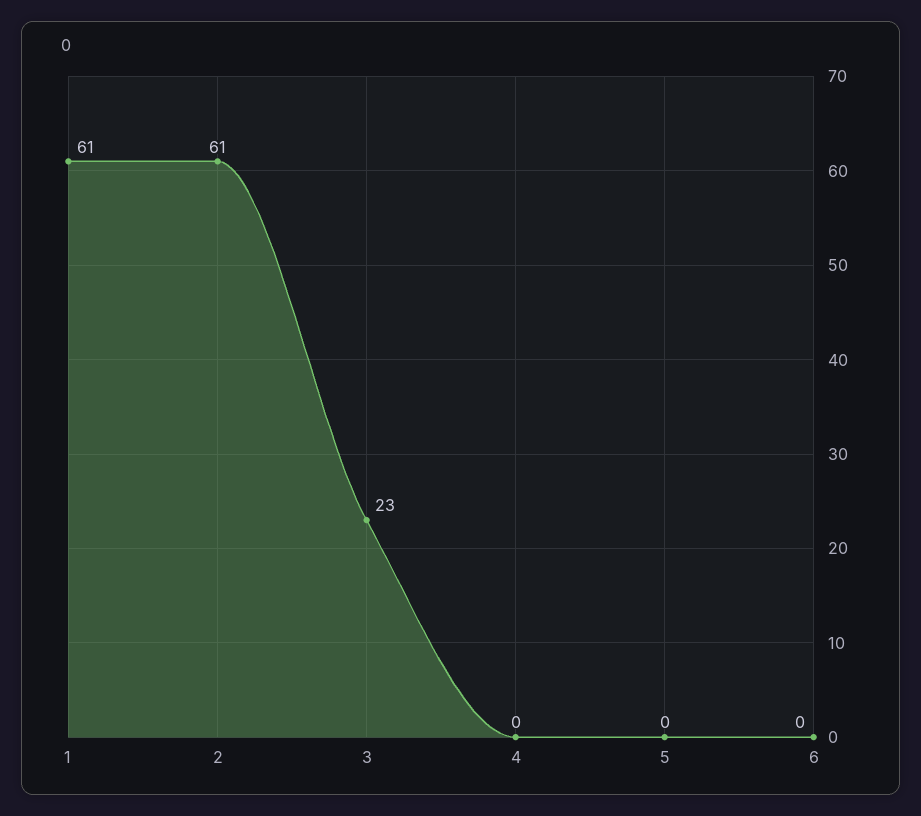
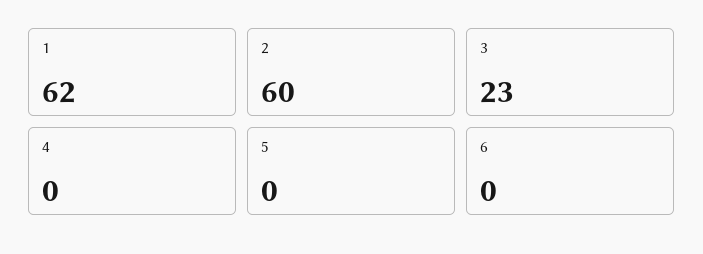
1: 61 -> 62
2: 61 -> 60

